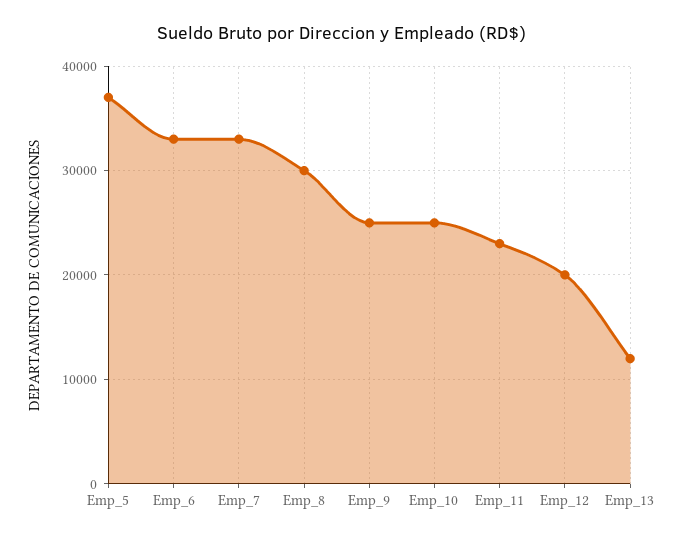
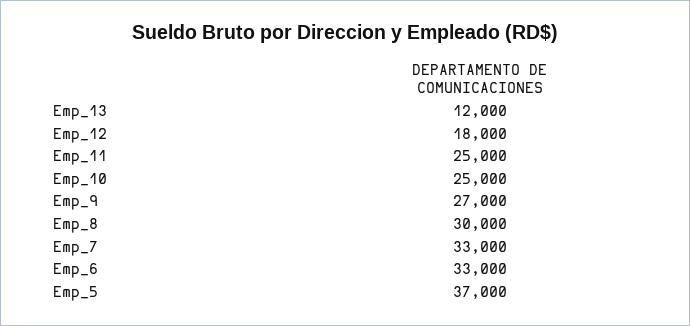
Emp_9: 25000 -> 27000
Emp_11: 23000 -> 25000
Emp_12: 20000 -> 18000

